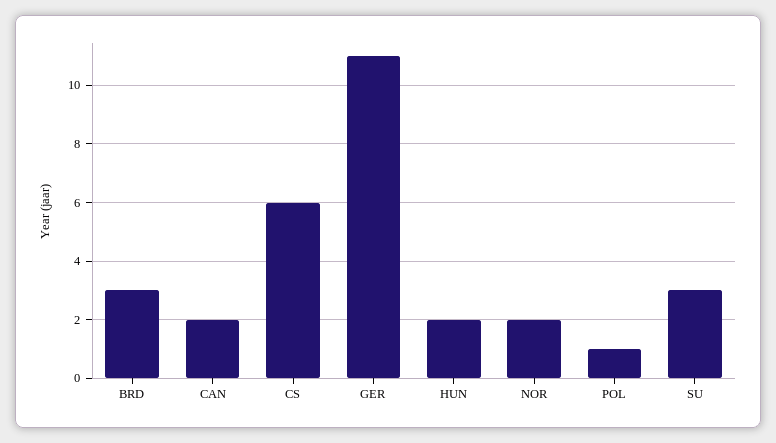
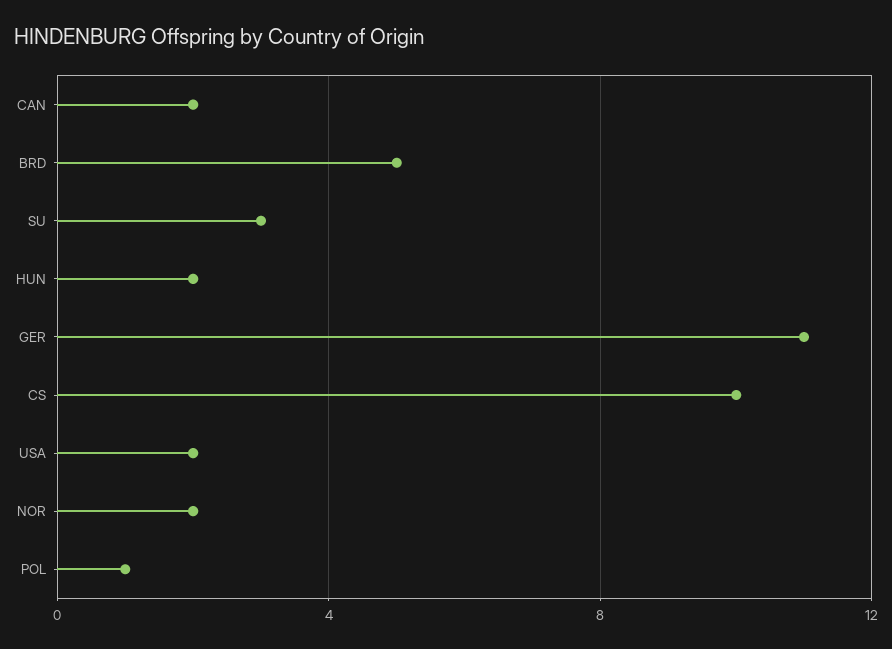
BRD: 3 -> 5
CS: 6 -> 10
USA: none -> 2

